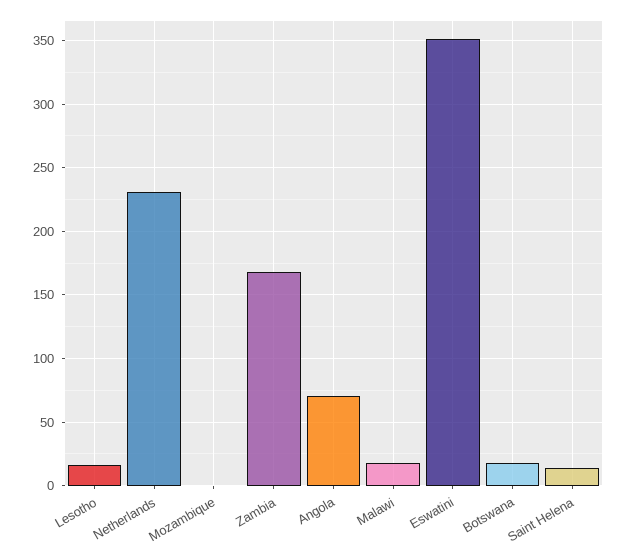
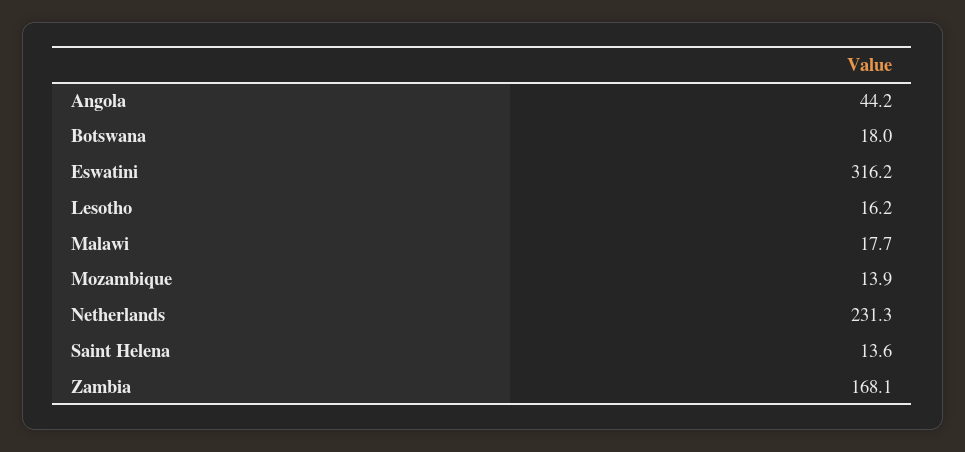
Mozambique: 0 -> 13.9
Angola: 70 -> 44.2
Eswatini: 350 -> 316.2

